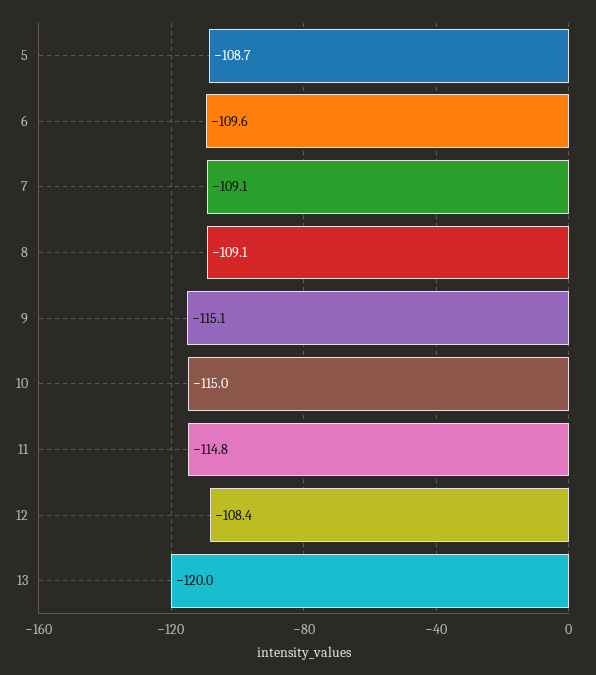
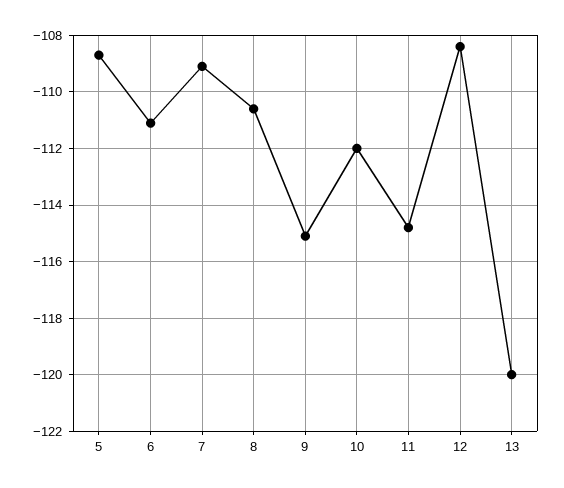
6: -109.6 -> -111
8: -109.1 -> -110.5
10: -115 -> -112

